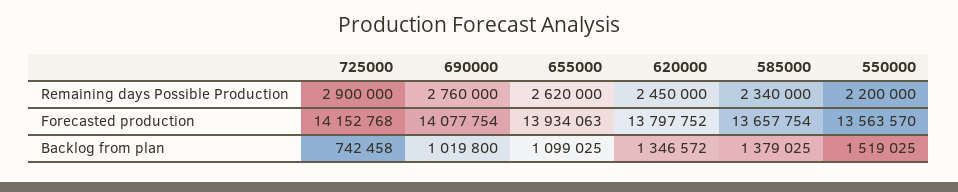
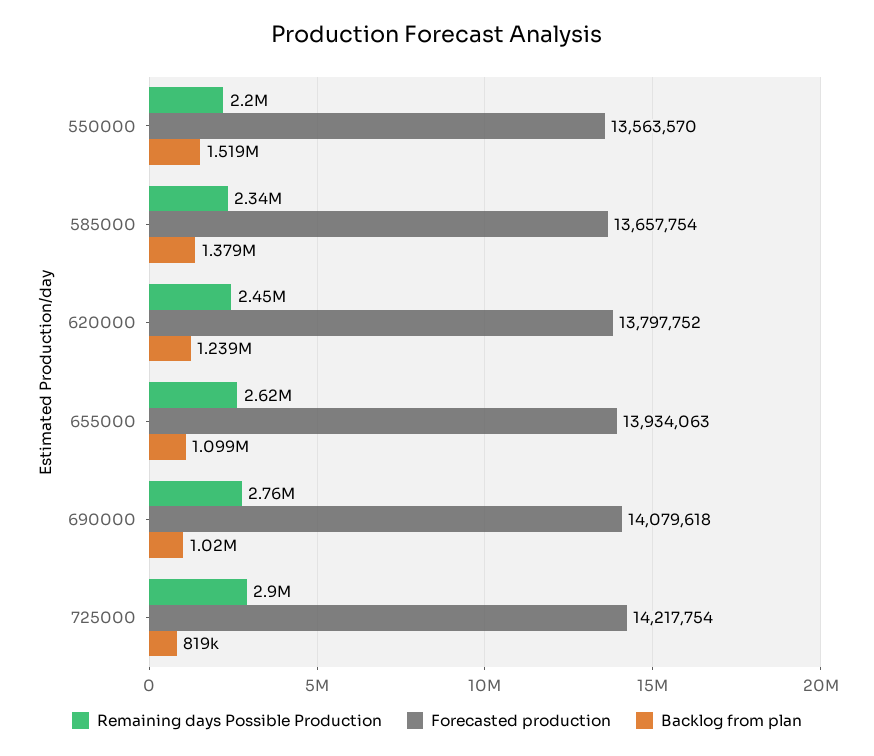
Forecasted production, 725000: 14152768 -> 14217754
Forecasted production, 690000: 14077754 -> 14079618
Backlog from plan, 725000: 742458 -> 819000
Backlog from plan, 620000: 1346572 -> 1239000

